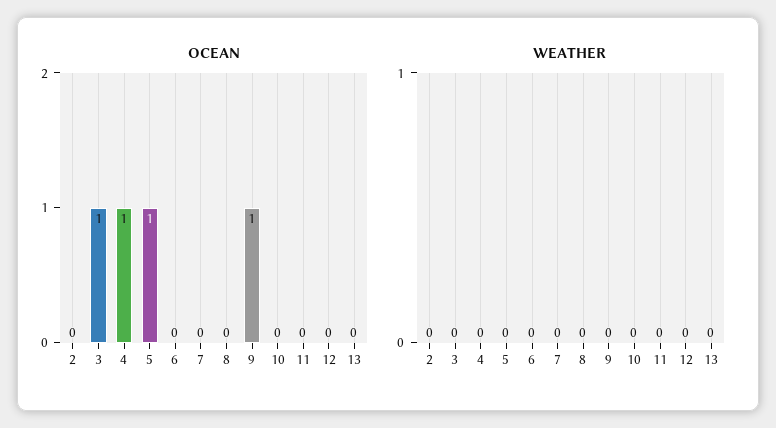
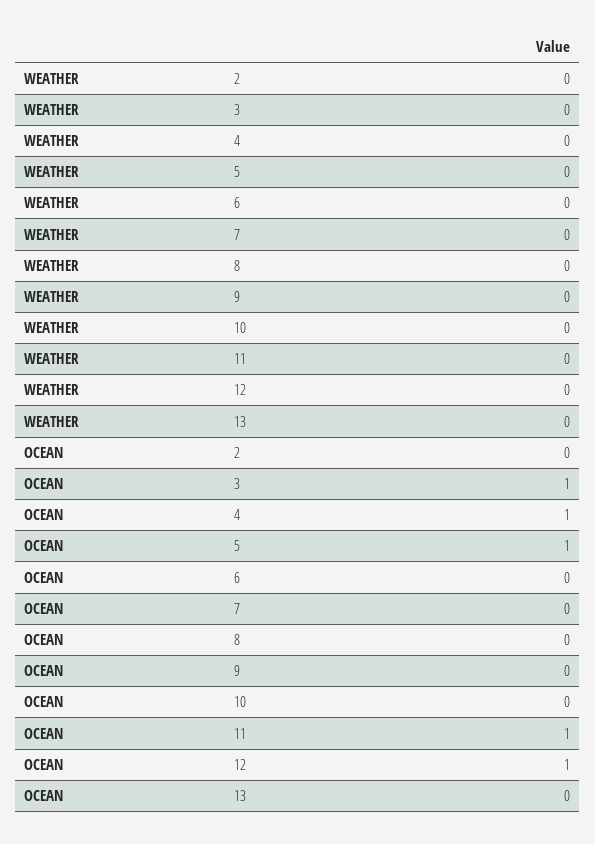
OCEAN, 9: 1 -> 0
OCEAN, 11: 0 -> 1
OCEAN, 12: 0 -> 1

